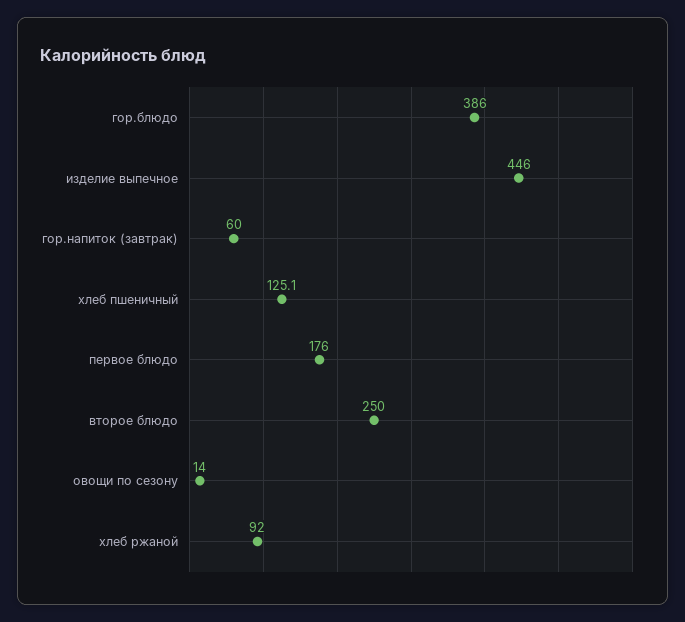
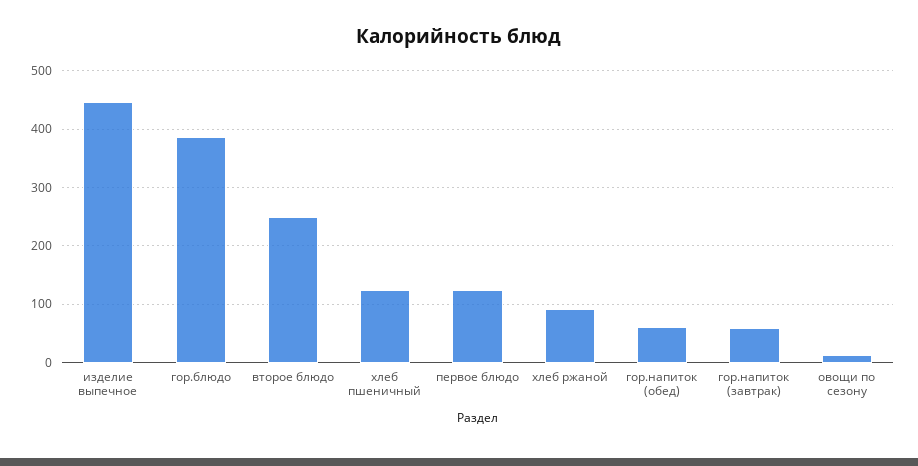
первое блюдо: 176 -> 120
гор.напиток (обед): none -> 60

